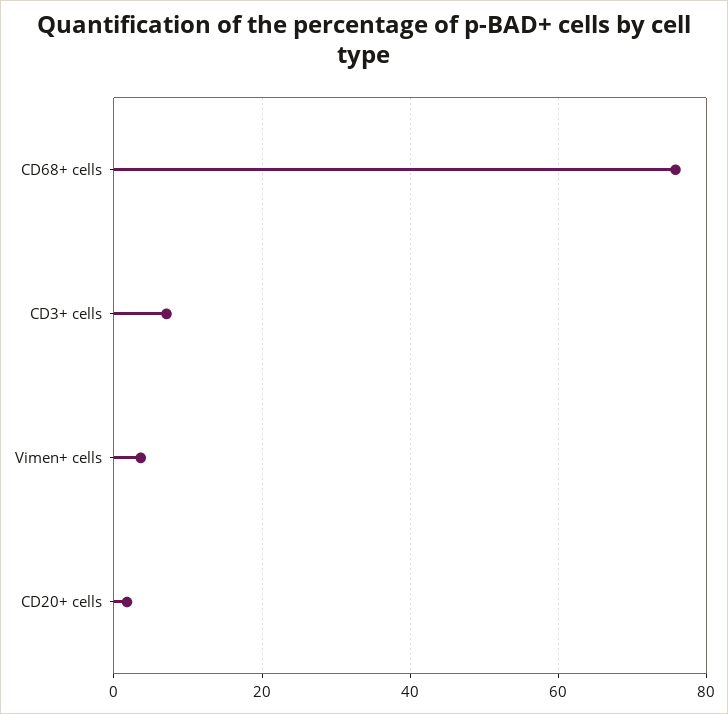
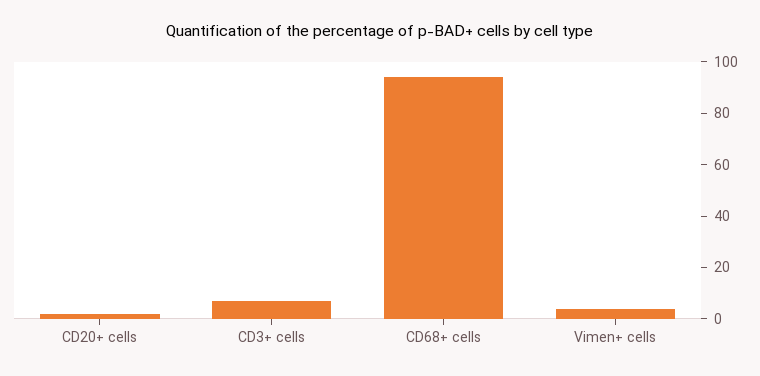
CD68+ cells: 76 -> 95

